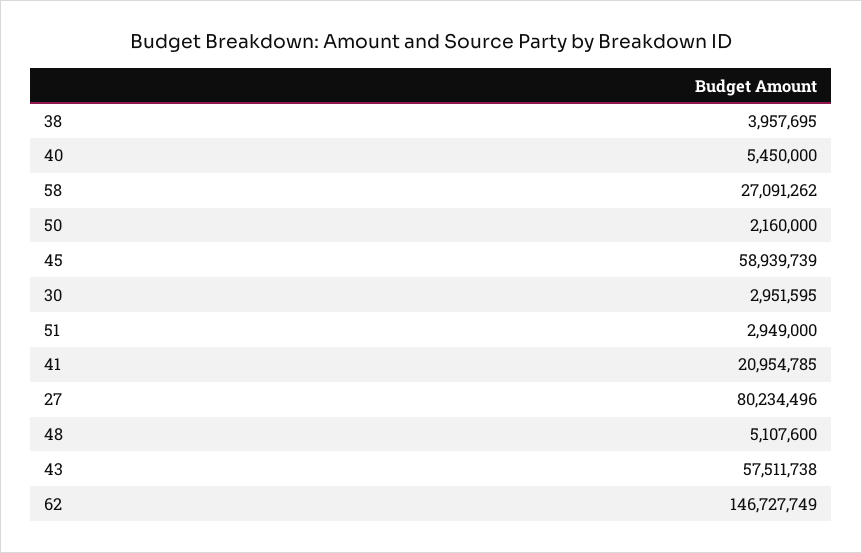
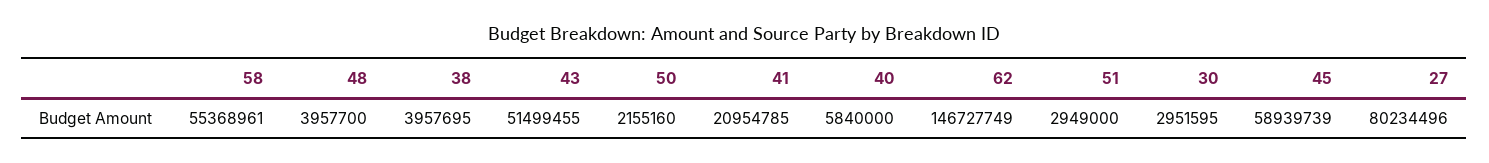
40: 5450000 -> 5840000
58: 27091262 -> 55368961
50: 2160000 -> 2155160
48: 5107600 -> 3957700
43: 57511738 -> 51499455

